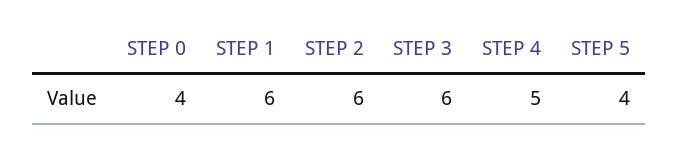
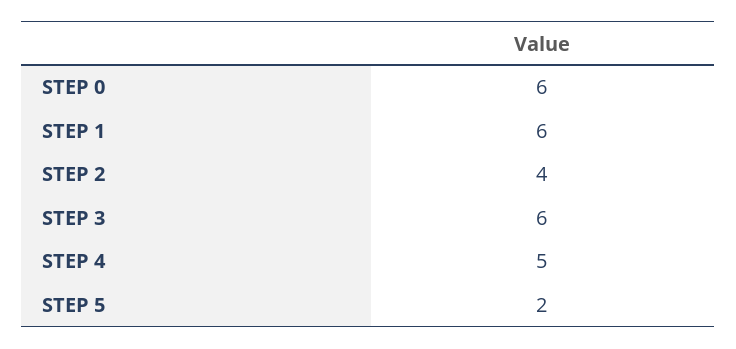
STEP 0: 4 -> 6
STEP 2: 6 -> 4
STEP 5: 4 -> 2

